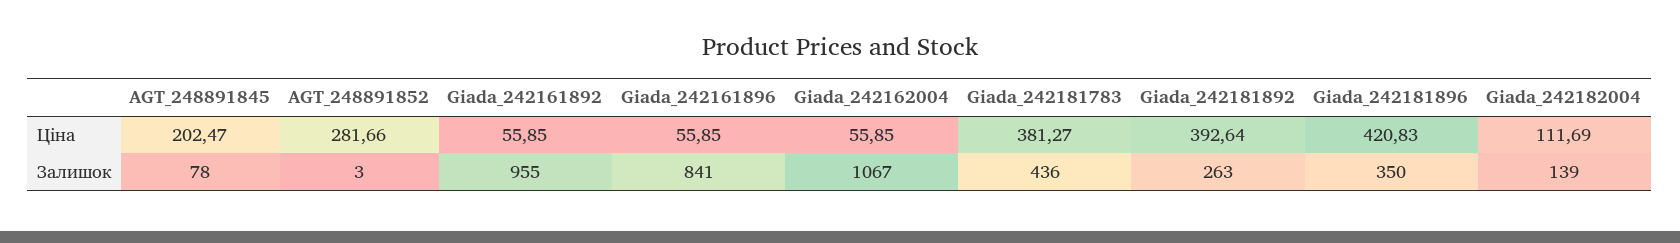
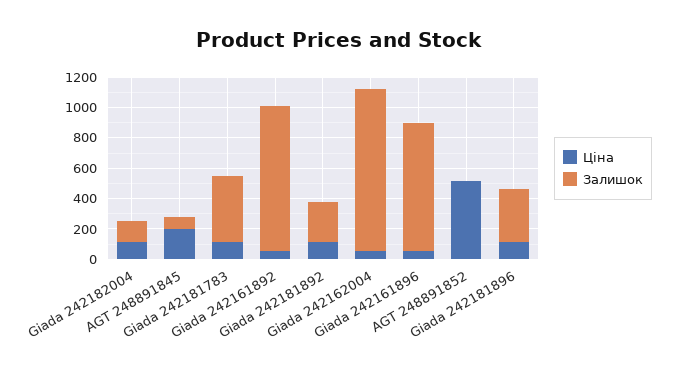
Ціна, AGT_248891852: 281.66 -> 500
Ціна, Giada_242181783: 381.27 -> 100
Ціна, Giada_242181892: 392.64 -> 100
Ціна, Giada_242181896: 420.83 -> 100

